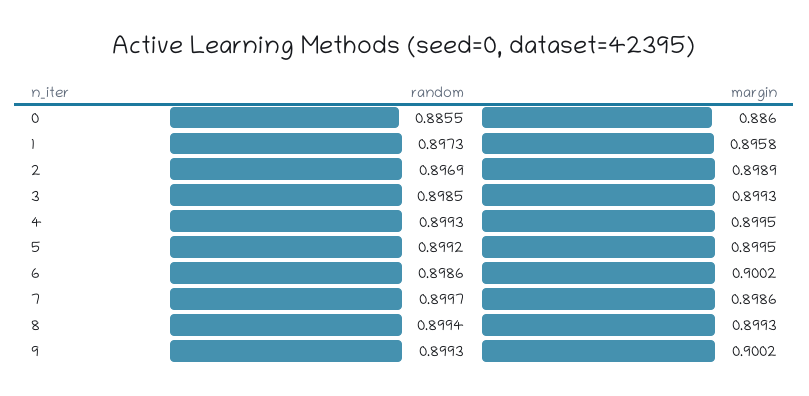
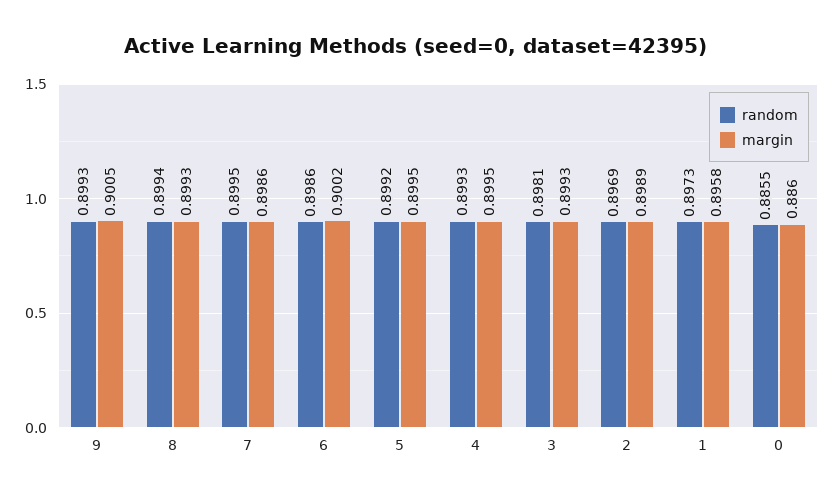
random, 3: 0.8985 -> 0.8981
random, 7: 0.8997 -> 0.8995
margin, 9: 0.9002 -> 0.9005

